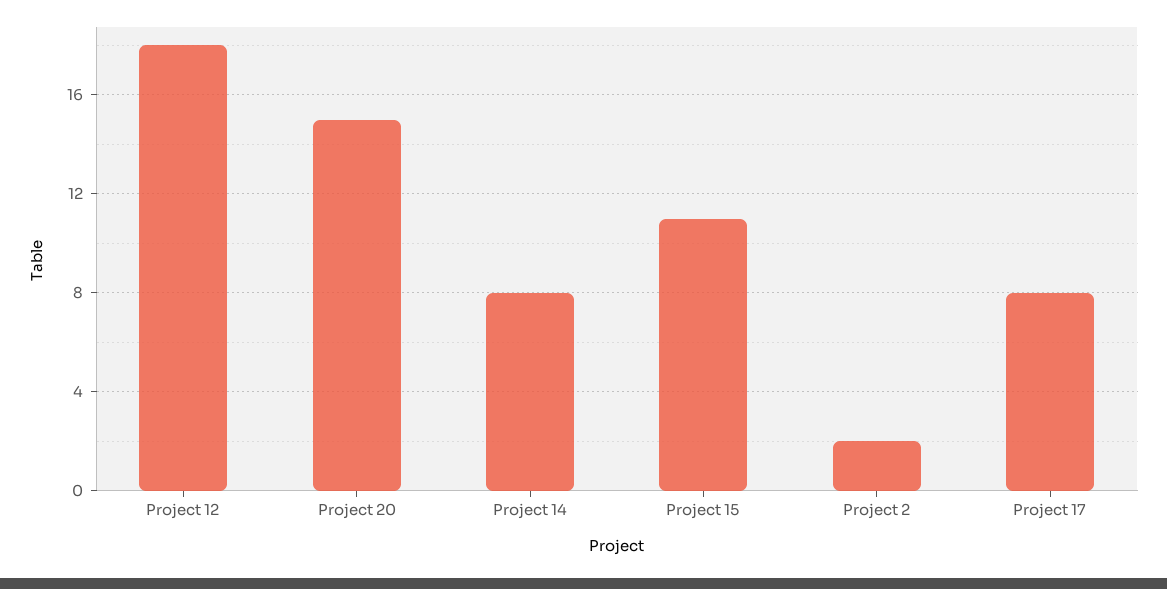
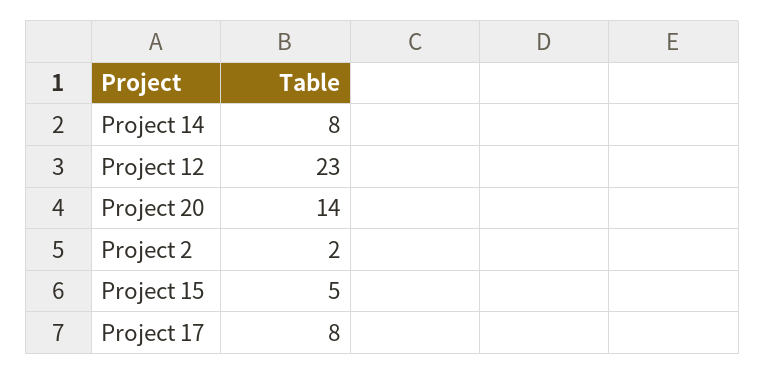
Project 12: 18 -> 23
Project 20: 15 -> 14
Project 15: 11 -> 5

